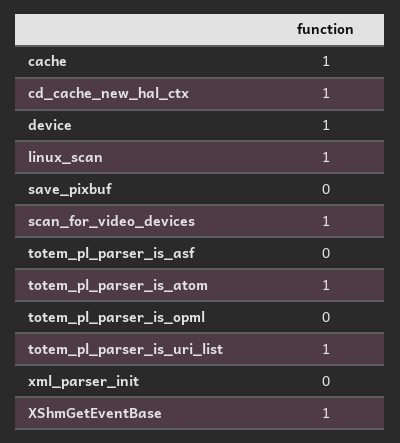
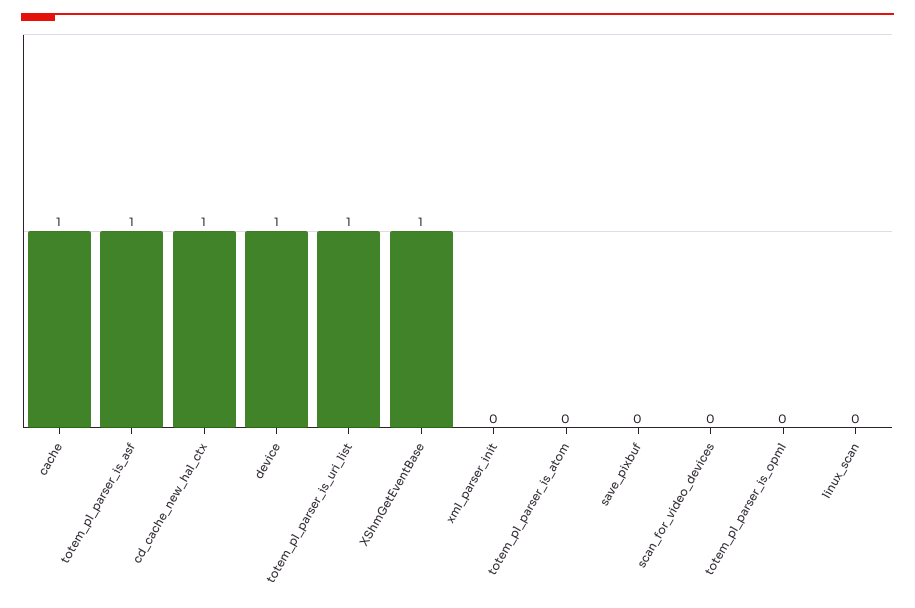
linux_scan: 1 -> 0
scan_for_video_devices: 1 -> 0
totem_pl_parser_is_asf: 0 -> 1
totem_pl_parser_is_atom: 1 -> 0

